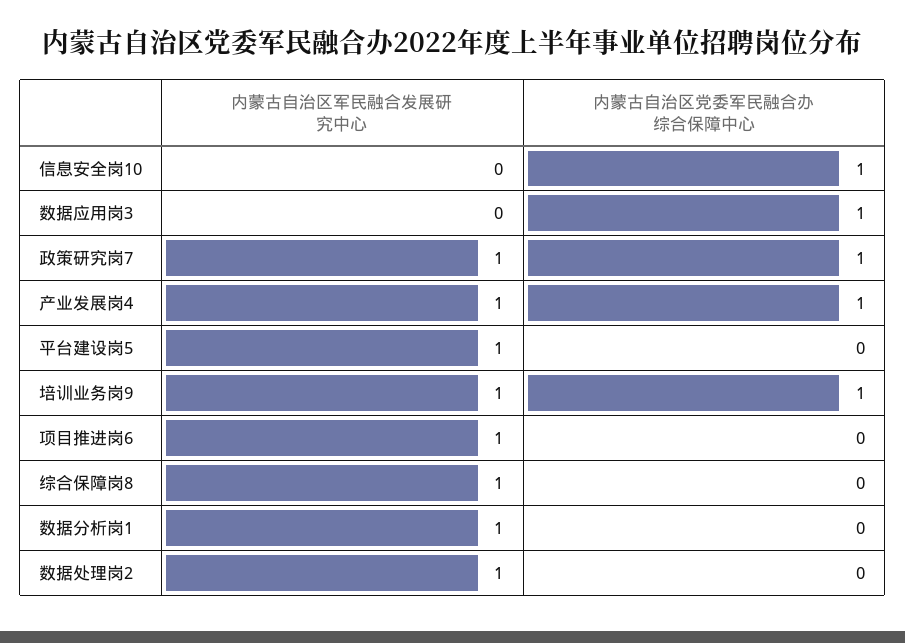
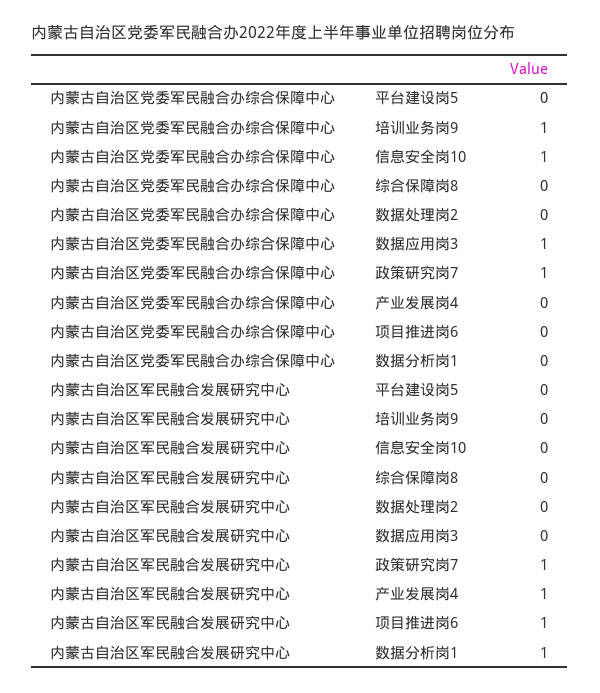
内蒙古自治区党委军民融合办综合保障中心, 产业发展岗4: 1 -> 0
内蒙古自治区军民融合发展研究中心, 平台建设岗5: 1 -> 0
内蒙古自治区军民融合发展研究中心, 培训业务岗9: 1 -> 0
内蒙古自治区军民融合发展研究中心, 综合保障岗8: 1 -> 0
内蒙古自治区军民融合发展研究中心, 数据处理岗2: 1 -> 0

